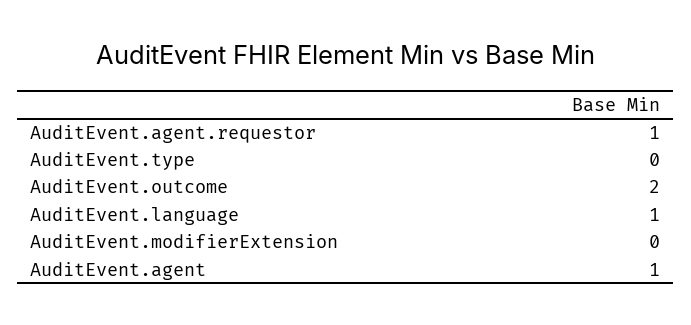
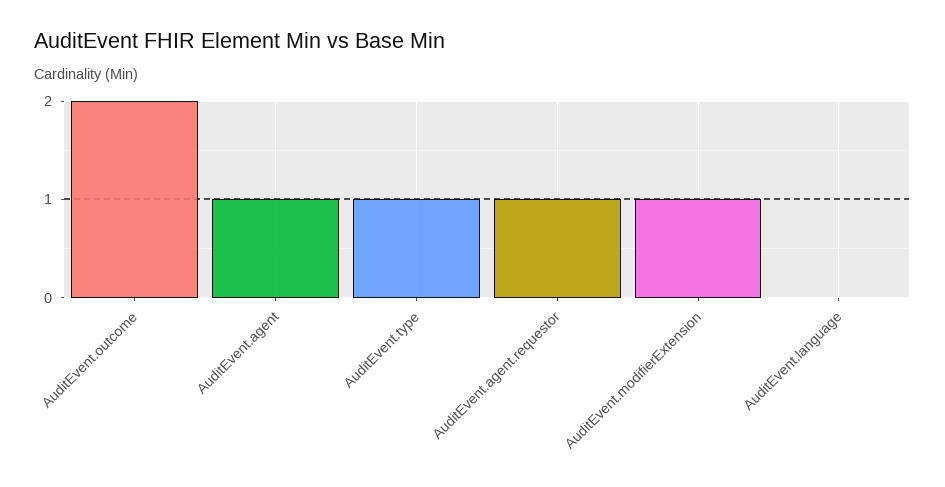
AuditEvent.type: 0 -> 1
AuditEvent.language: 1 -> 0
AuditEvent.modifierExtension: 0 -> 1

